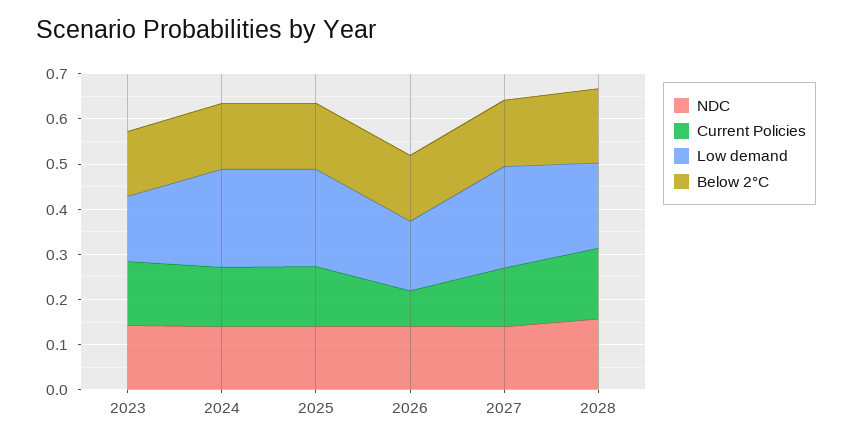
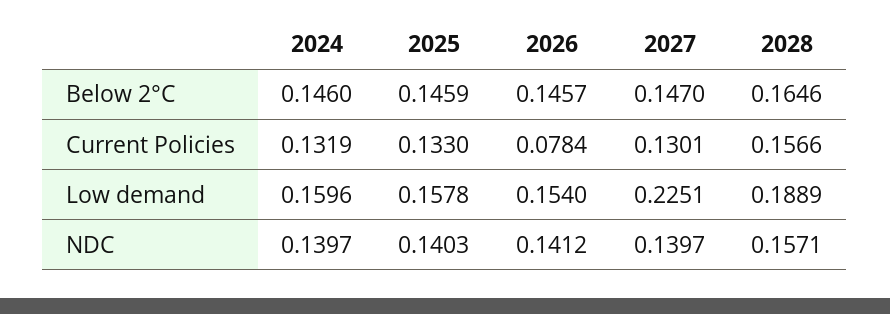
NDC, 2023: 0.14 -> none
Current Policies, 2023: 0.14 -> none
Low demand, 2023: 0.14 -> none
Below 2°C, 2023: 0.14 -> none
Low demand, 2024: 0.22 -> 0.1596
Low demand, 2025: 0.22 -> 0.1578

